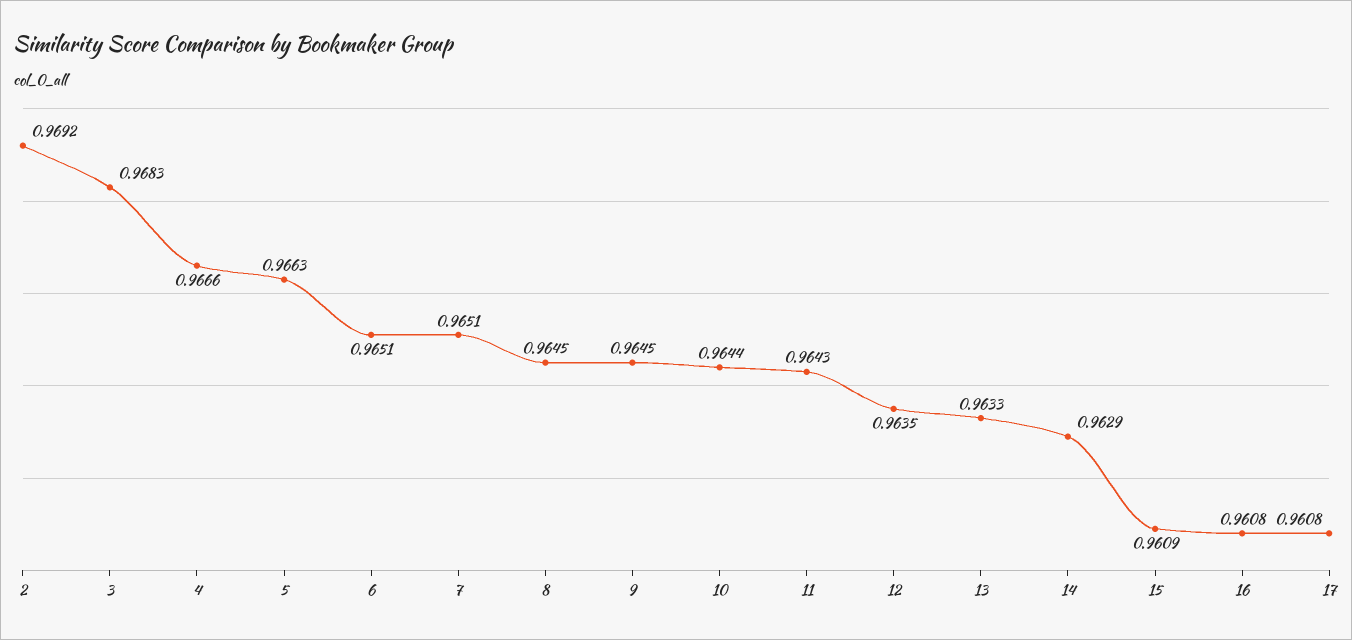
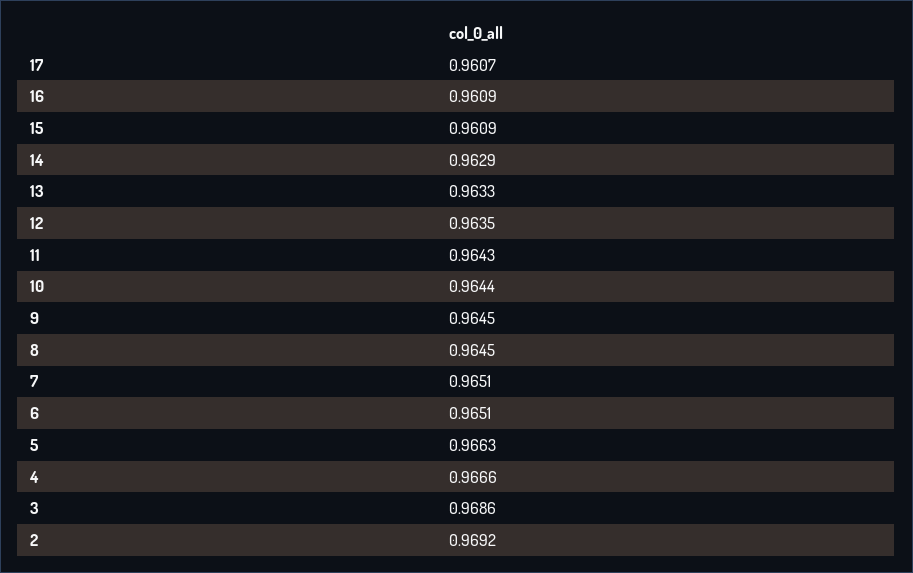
3: 0.9683 -> 0.9686
16: 0.9608 -> 0.9609
17: 0.9608 -> 0.9607

